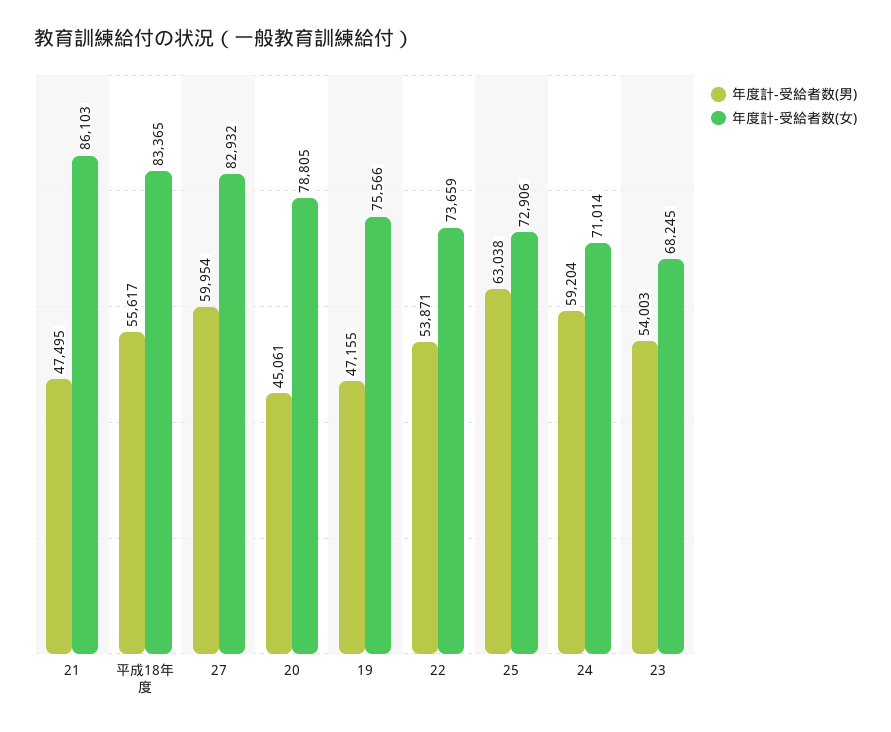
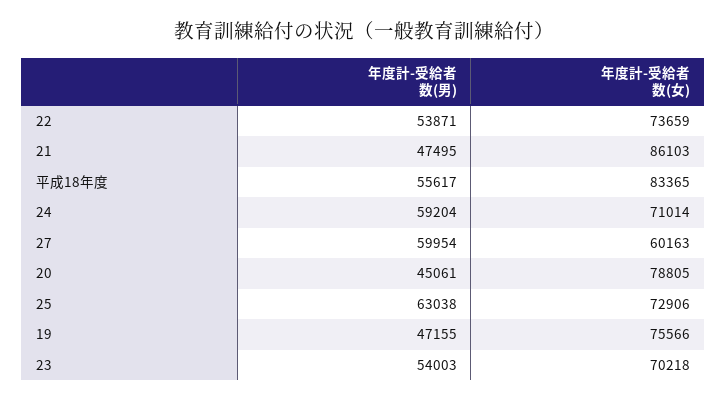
年度計-受給者数(女), 27: 82932 -> 60163
年度計-受給者数(女), 23: 68245 -> 70218

